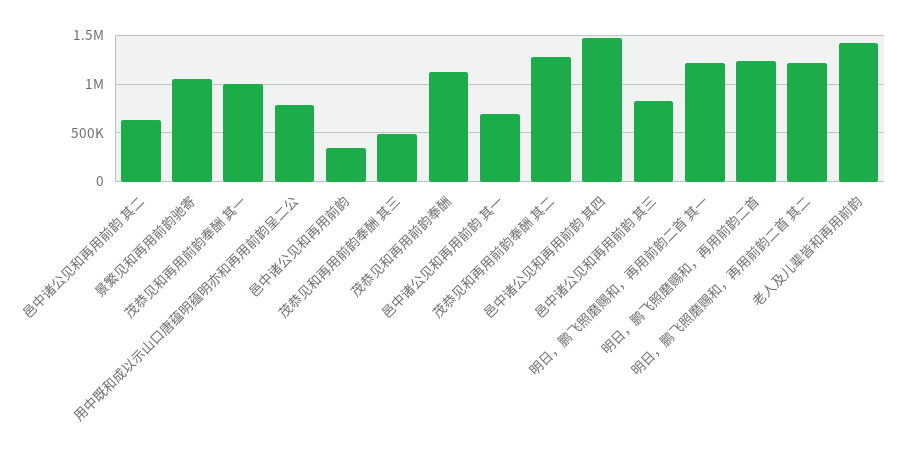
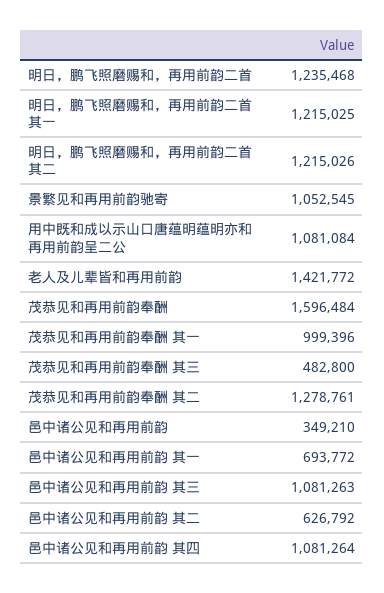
用中既和成以示山口唐蕴明蕴明亦和再用前韵呈二公: 800000 -> 1081084
茂恭见和再用前韵奉酬: 1100000 -> 1596484
邑中诸公见和再用前韵 其四: 1500000 -> 1081264
邑中诸公见和再用前韵 其三: 800000 -> 1081263

